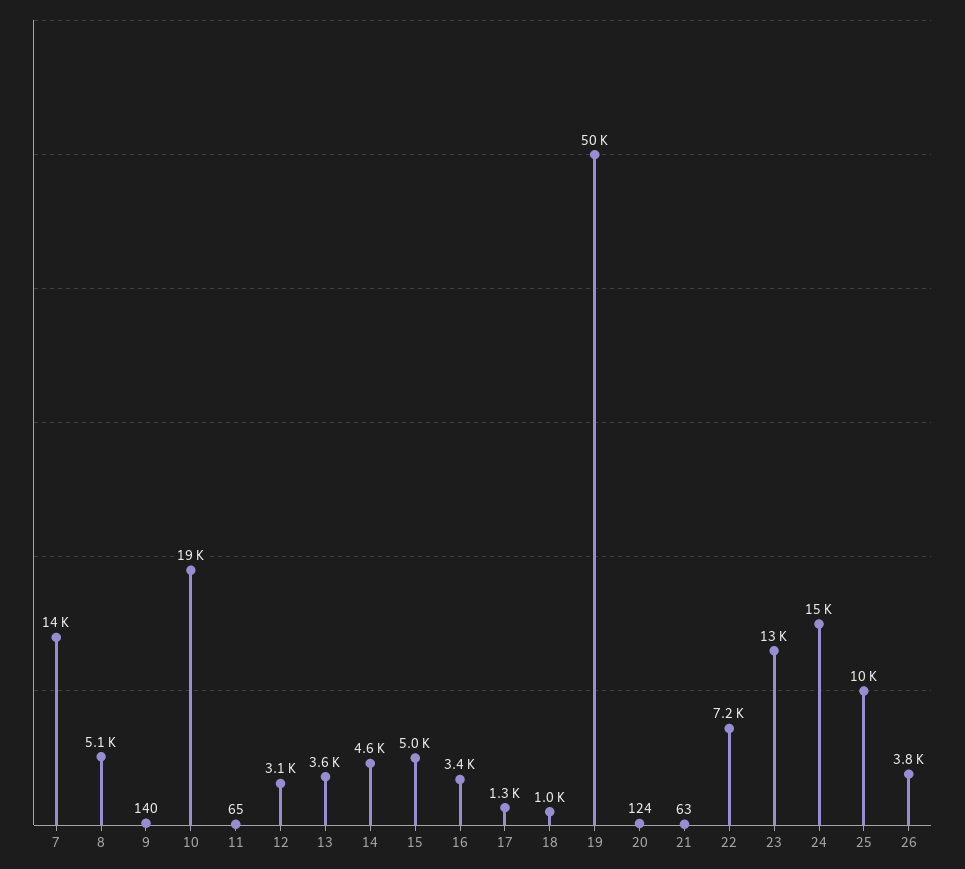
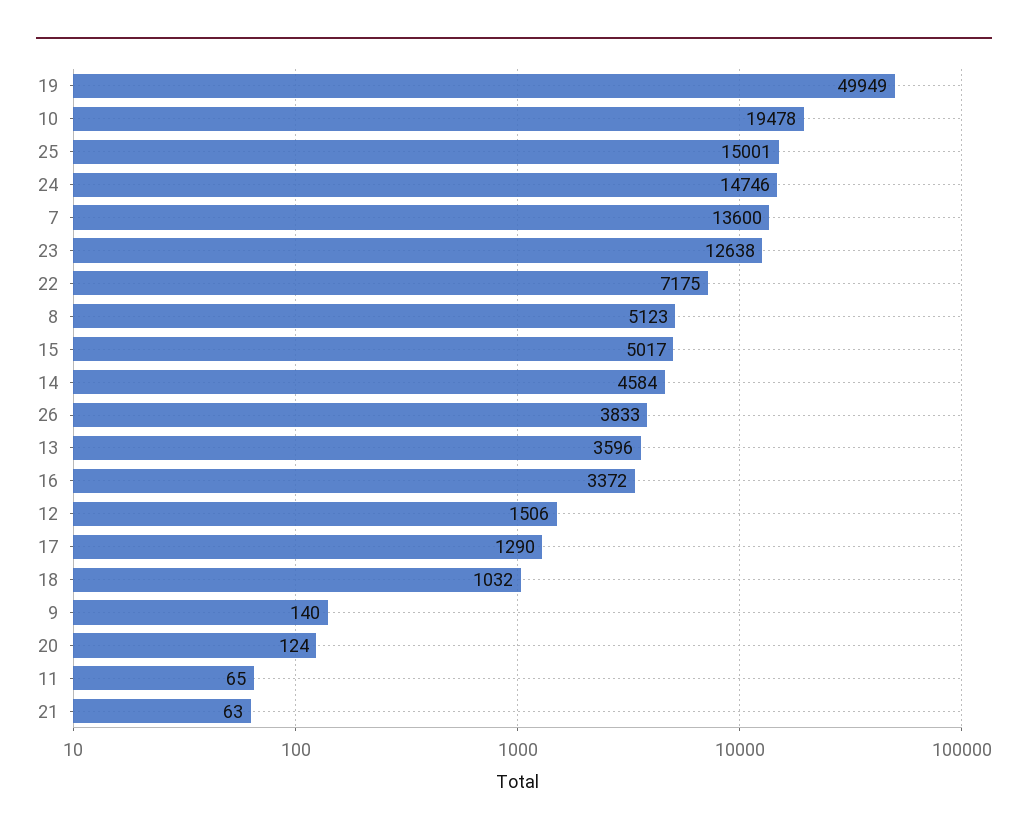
12: 3100 -> 1506
25: 10000 -> 15001

